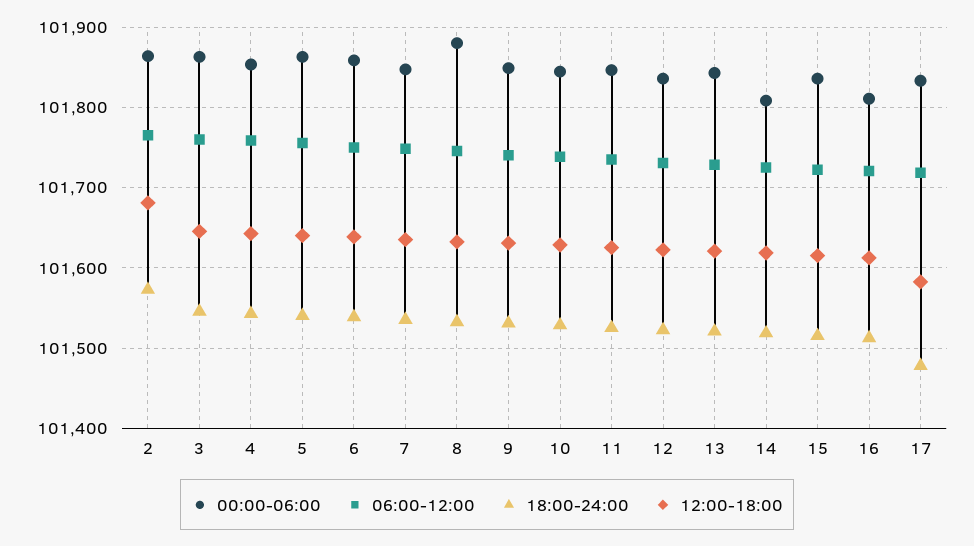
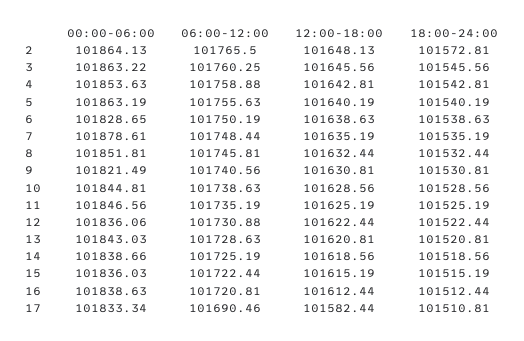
12:00-18:00, 2: 101680 -> 101648.13
00:00-06:00, 6: 101860 -> 101828.65
00:00-06:00, 7: 101850 -> 101878.61
00:00-06:00, 8: 101880 -> 101851.81
00:00-06:00, 9: 101850 -> 101821.49
00:00-06:00, 14: 101810 -> 101838.66
00:00-06:00, 16: 101810 -> 101838.63
06:00-12:00, 17: 101720 -> 101690.46
18:00-24:00, 17: 101480 -> 101510.81

